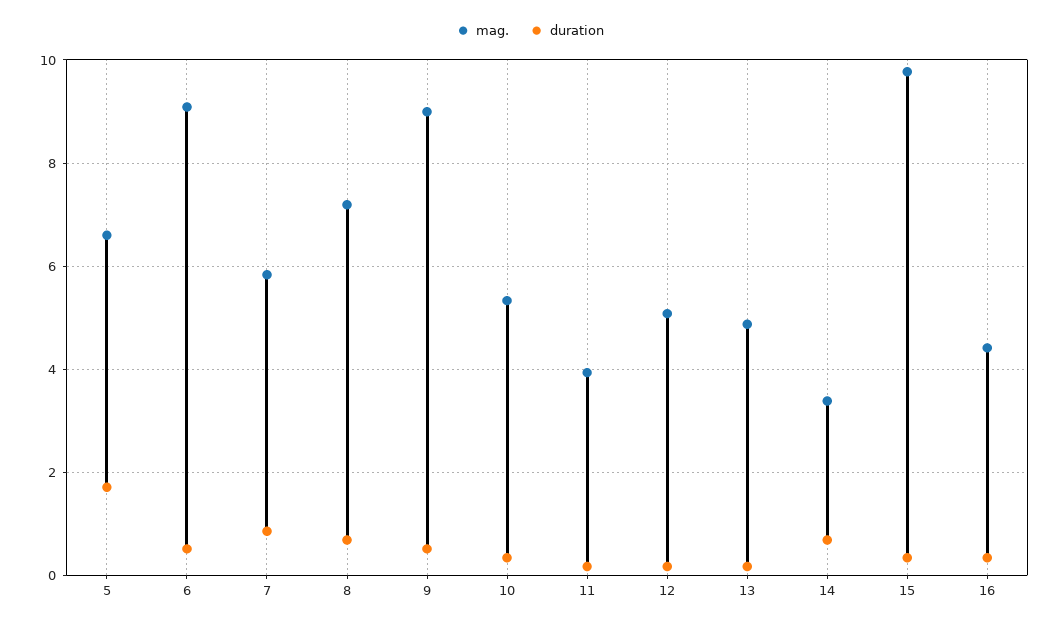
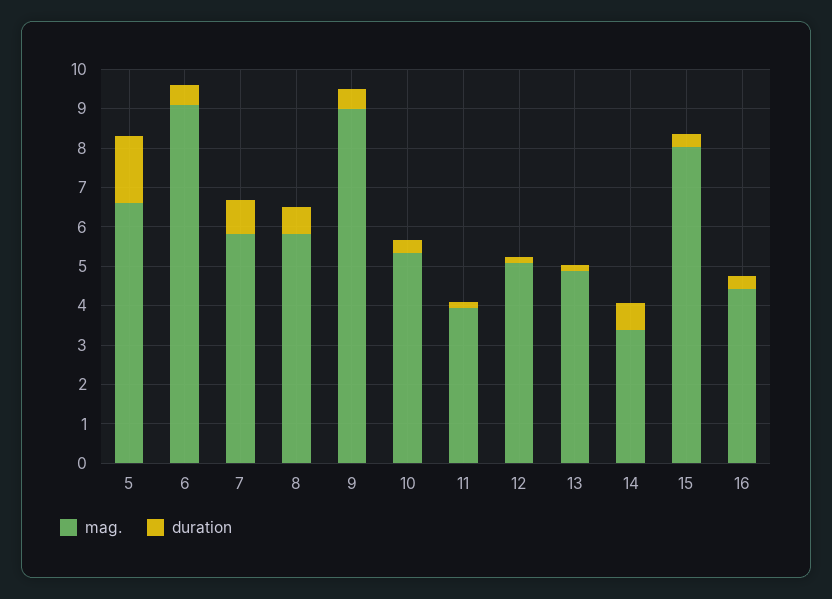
mag., 8: 7.2 -> 5.75
mag., 15: 9.8 -> 8

